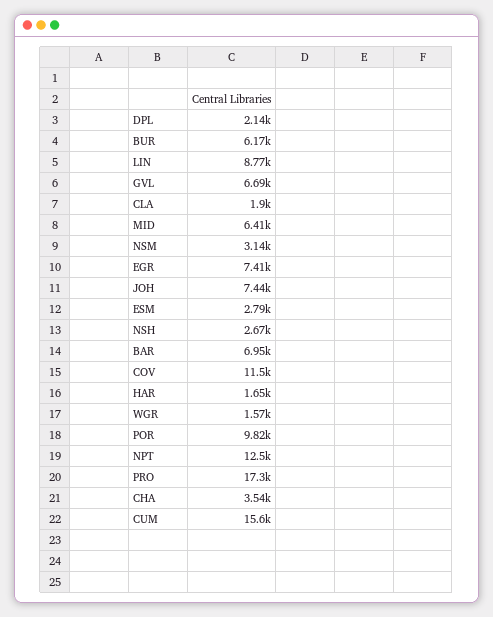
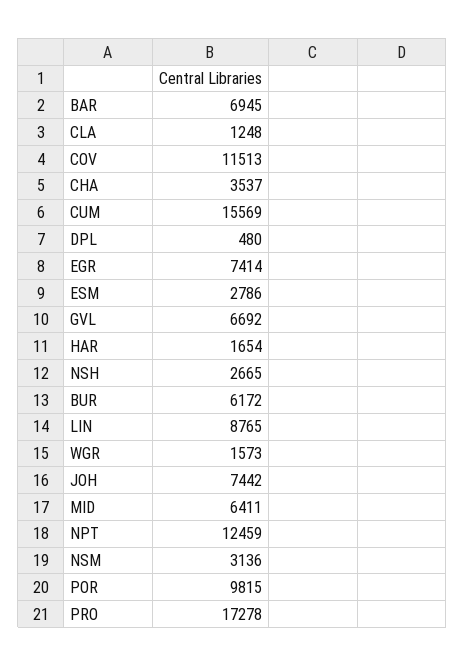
DPL: 2140 -> 480
CLA: 1900 -> 1248

